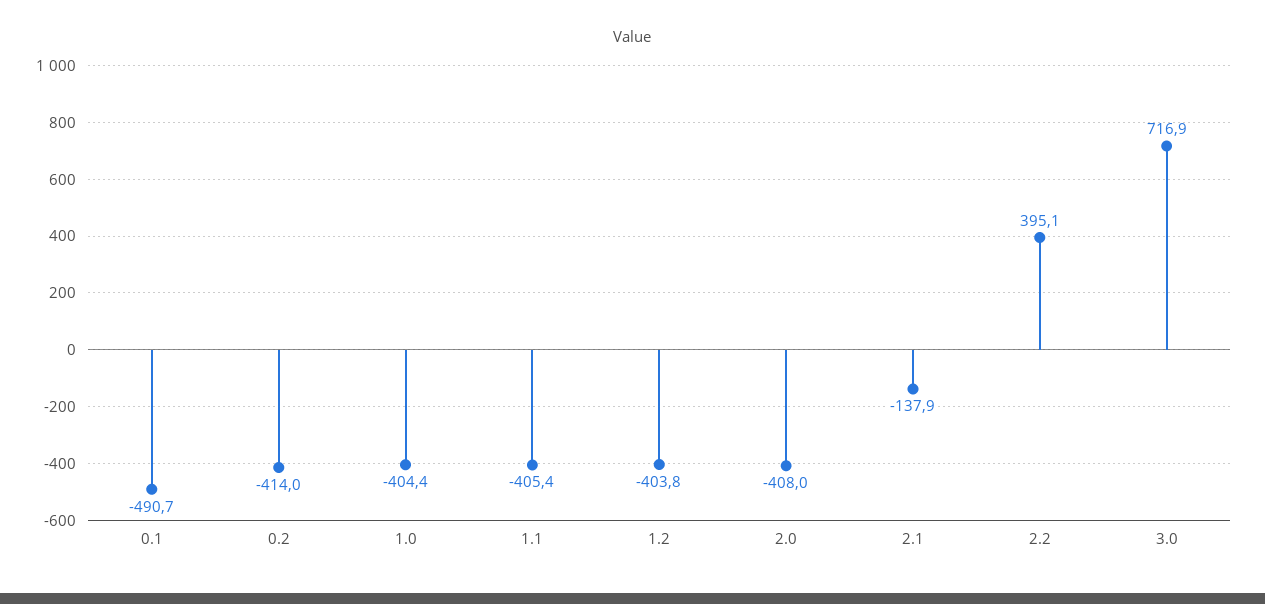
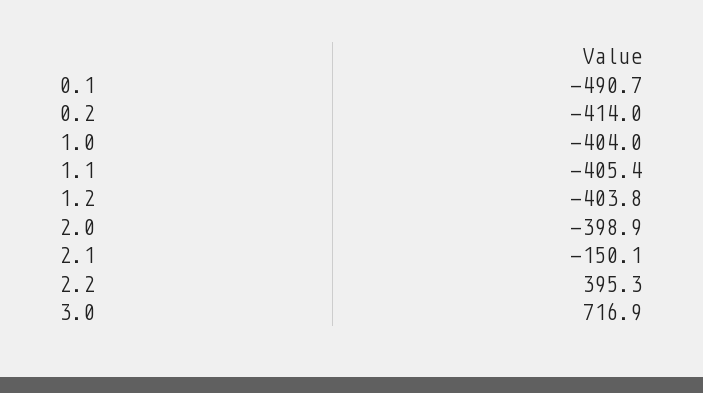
1.0: -404.4 -> -404
2.0: -408 -> -398.9
2.1: -137.9 -> -150.1
2.2: 395.1 -> 395.3

